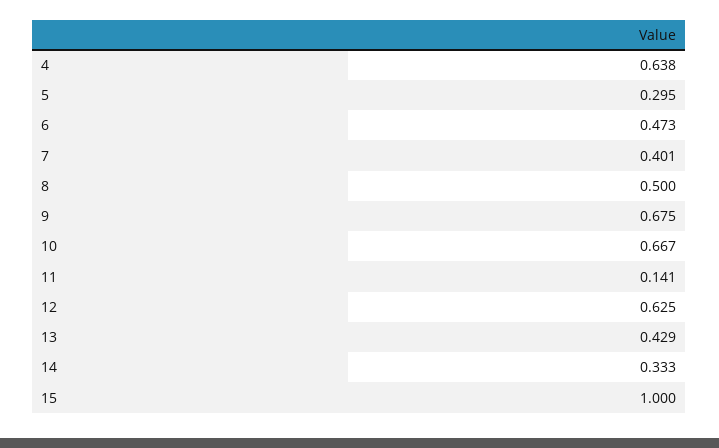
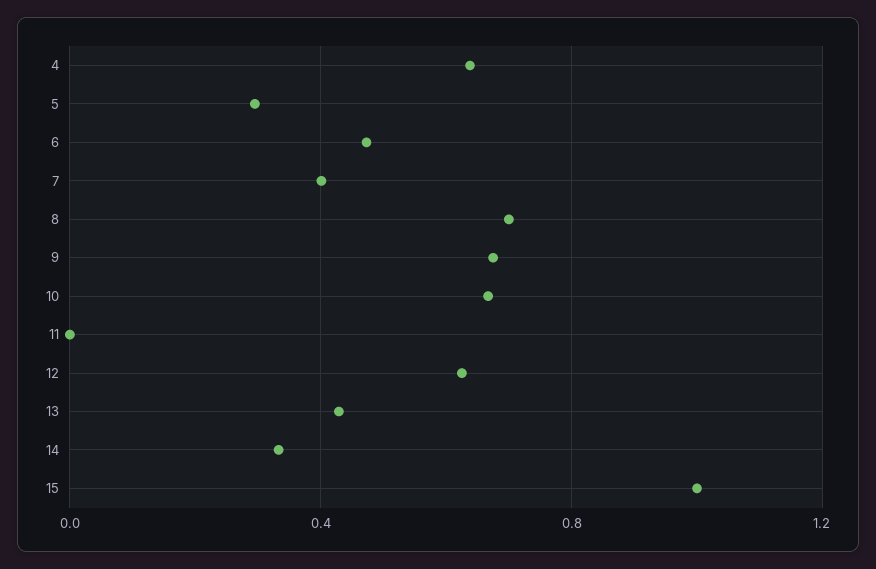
8: 0.5 -> 0.7
11: 0.141 -> 0

